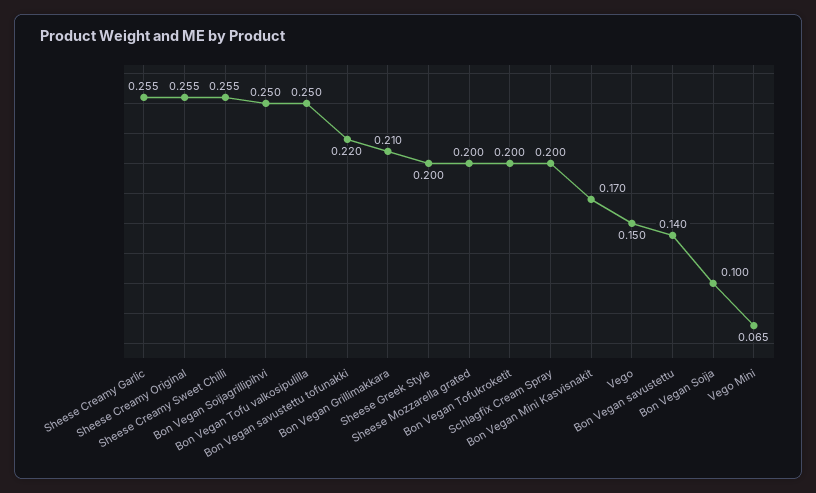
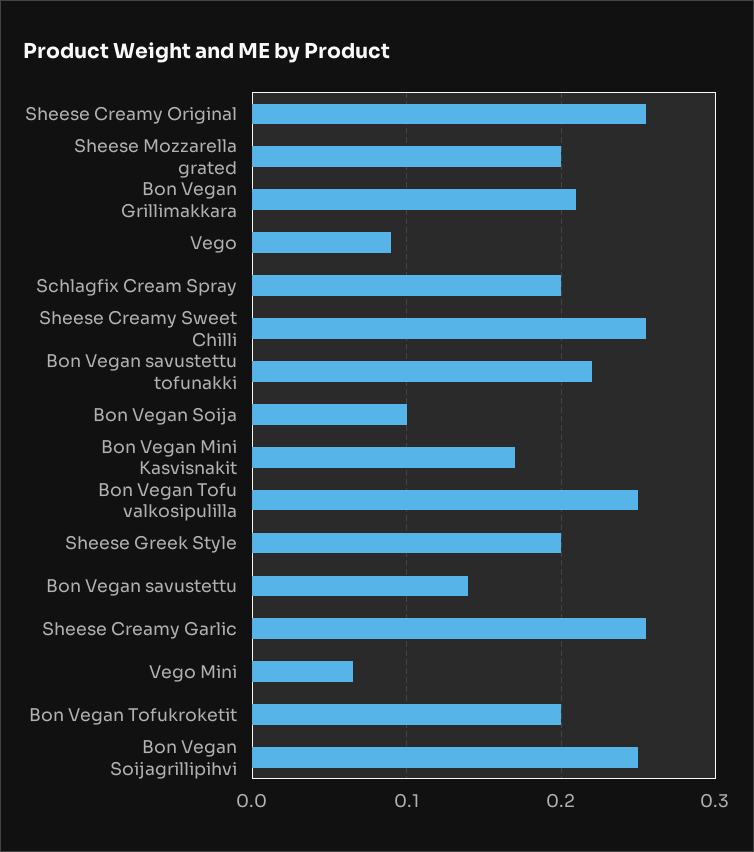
Vego: 0.15 -> 0.09

